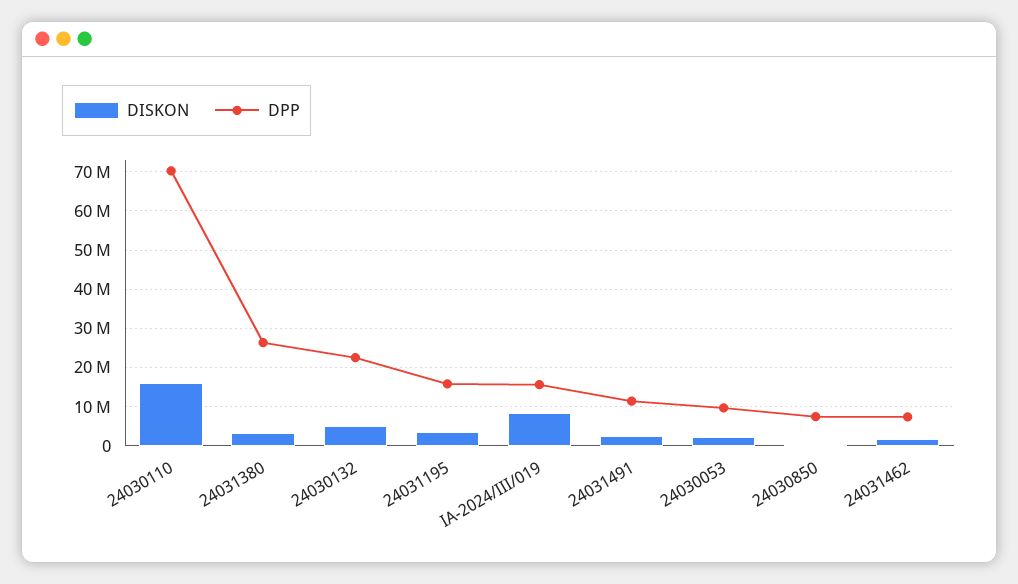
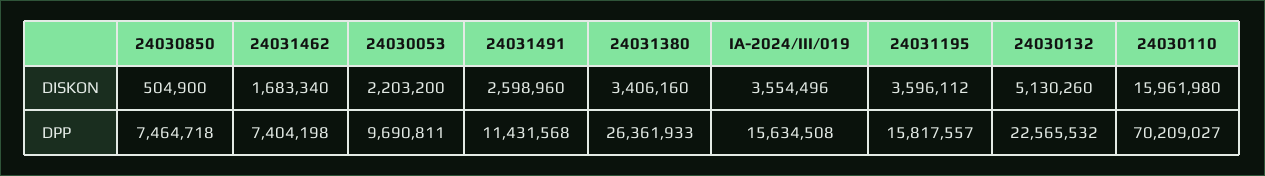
DISKON, IA-2024/III/019: 8000000 -> 3554496

